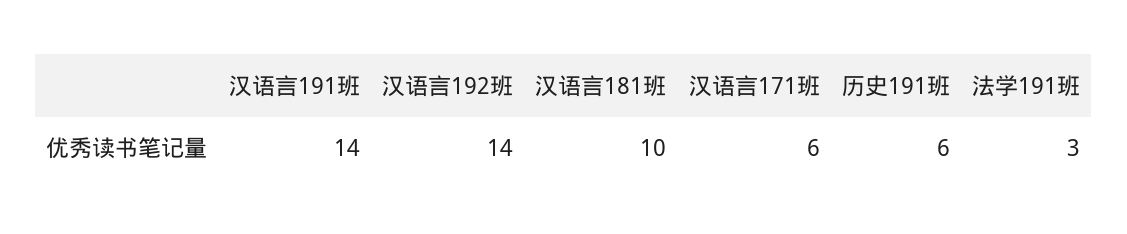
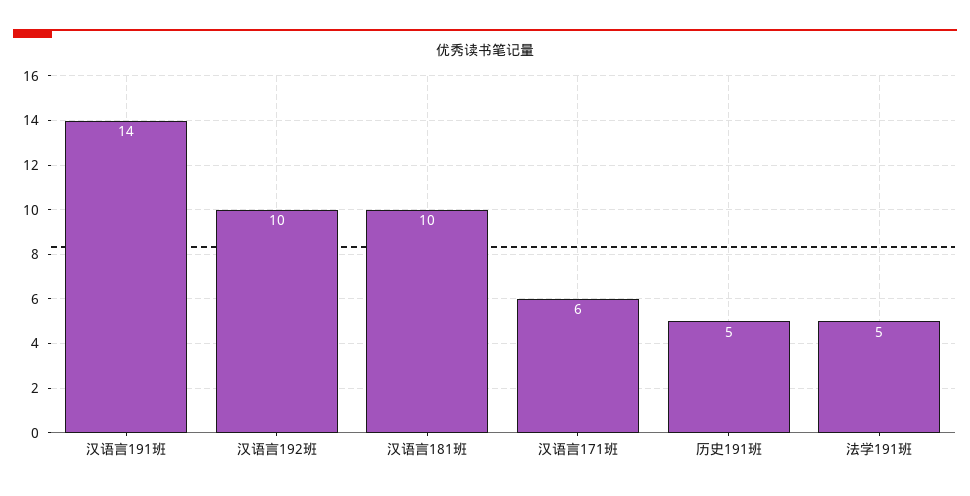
汉语言192班: 14 -> 10
历史191班: 6 -> 5
法学191班: 3 -> 5

